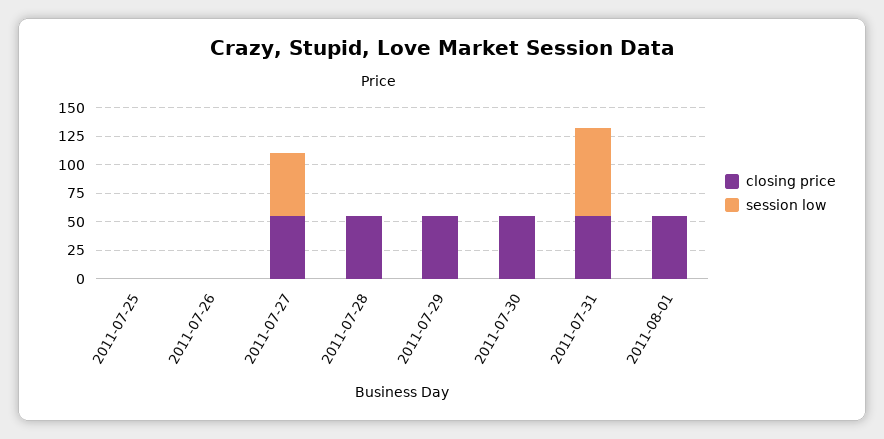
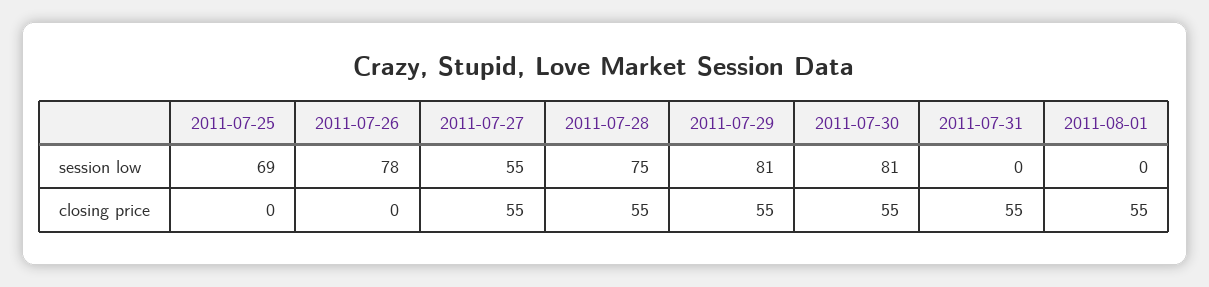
session low, 2011-07-25: 0 -> 69
session low, 2011-07-26: 0 -> 78
session low, 2011-07-28: 0 -> 75
session low, 2011-07-29: 0 -> 81
session low, 2011-07-30: 0 -> 81
session low, 2011-07-31: 75 -> 0

